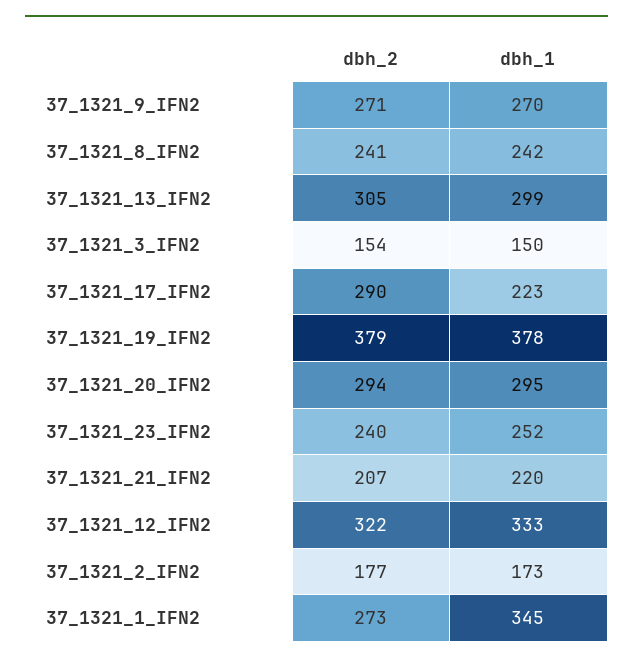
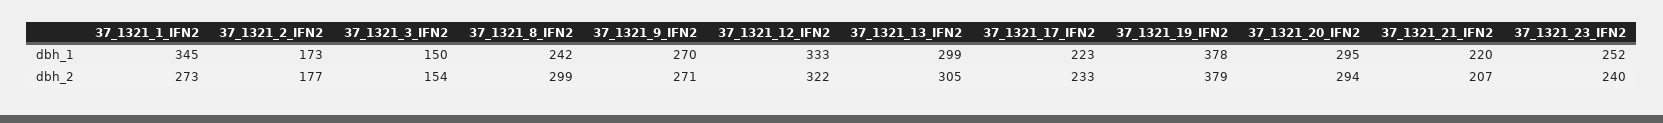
dbh_2, 37_1321_8_IFN2: 241 -> 299
dbh_2, 37_1321_17_IFN2: 290 -> 233

